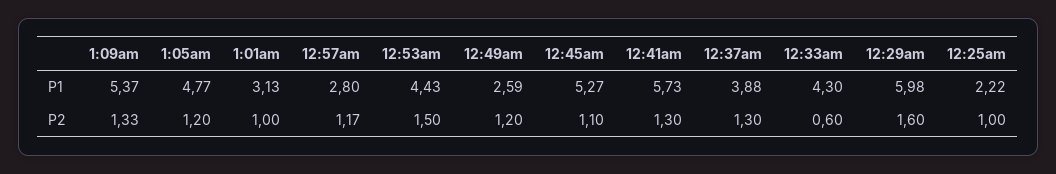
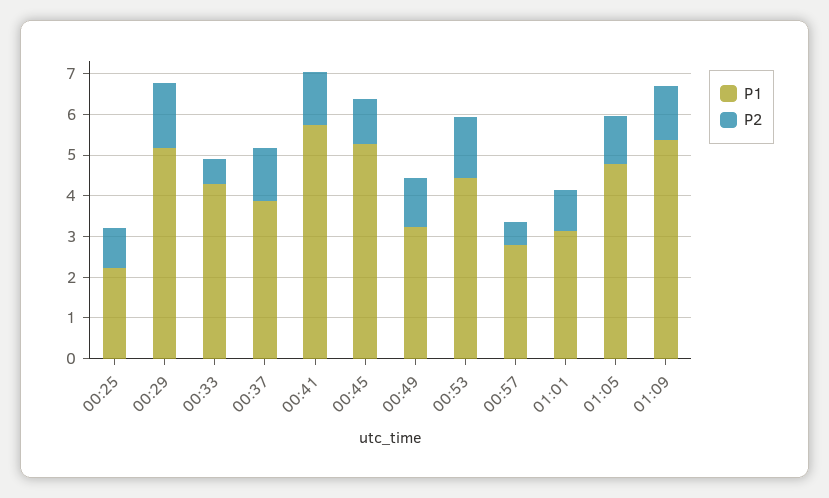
P1, 12:49am: 2.59 -> 3.2
P1, 12:29am: 5.98 -> 5.2
P2, 12:57am: 1.17 -> 0.6

